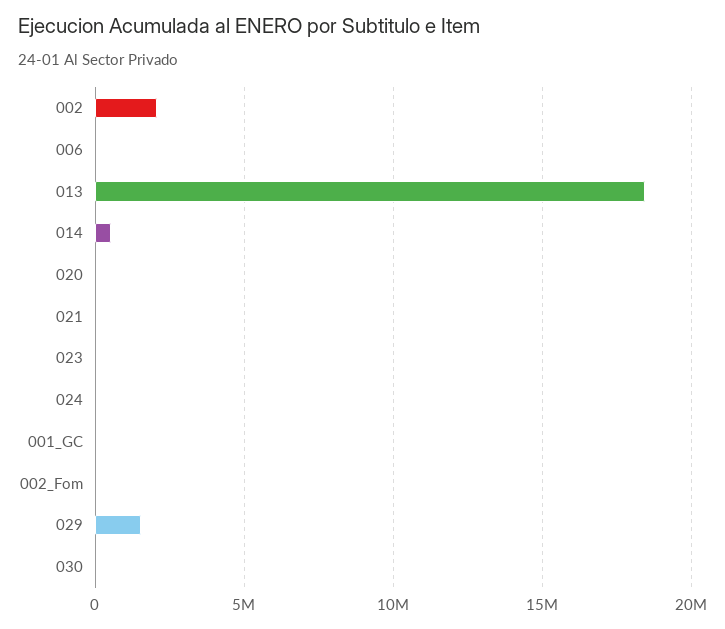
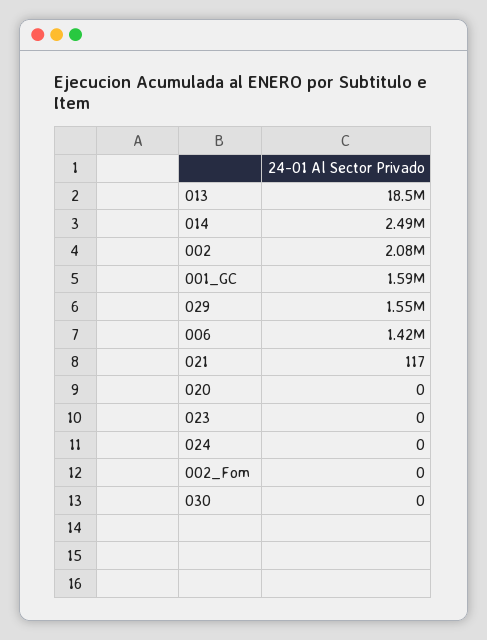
006: 0 -> 1420000
014: 500000 -> 2490000
001_GC: 0 -> 1590000

